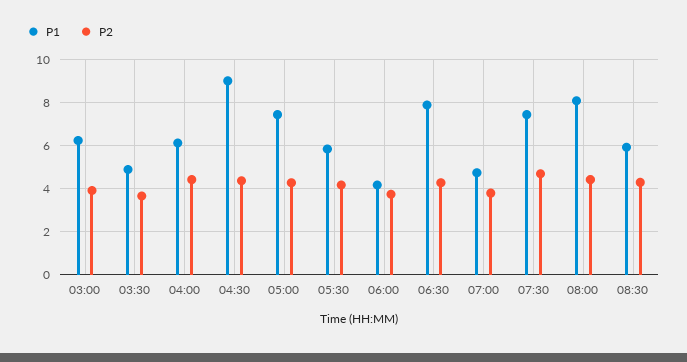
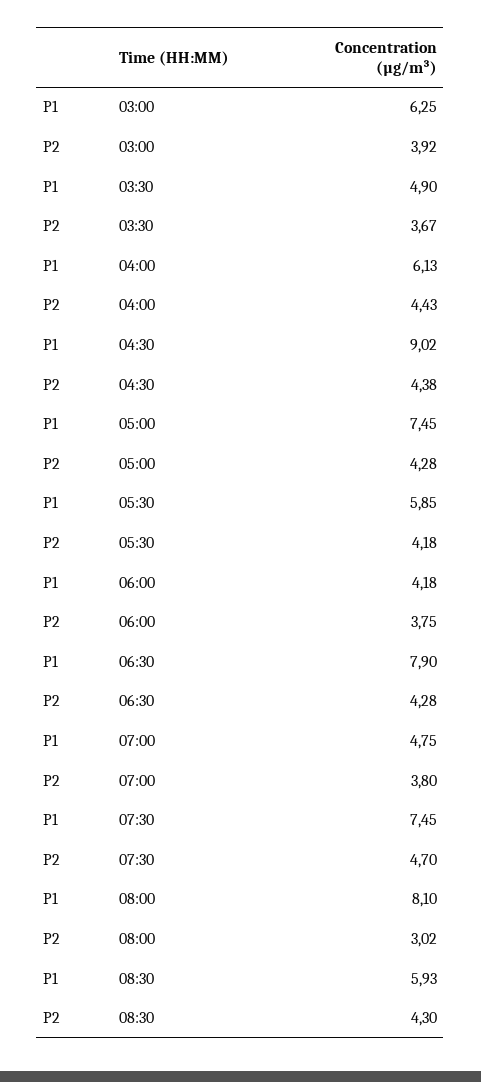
P2, 08:00: 4.5 -> 3.02

